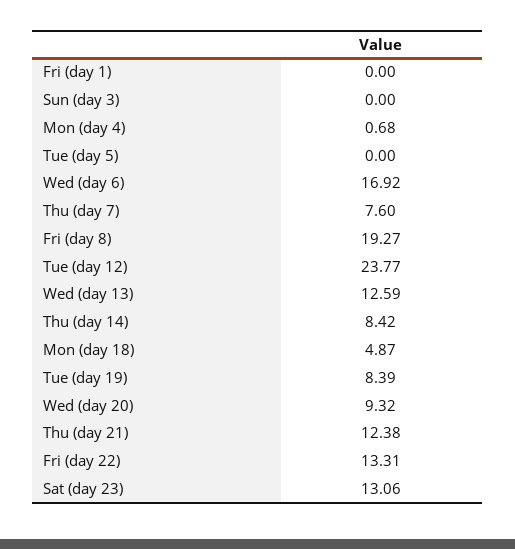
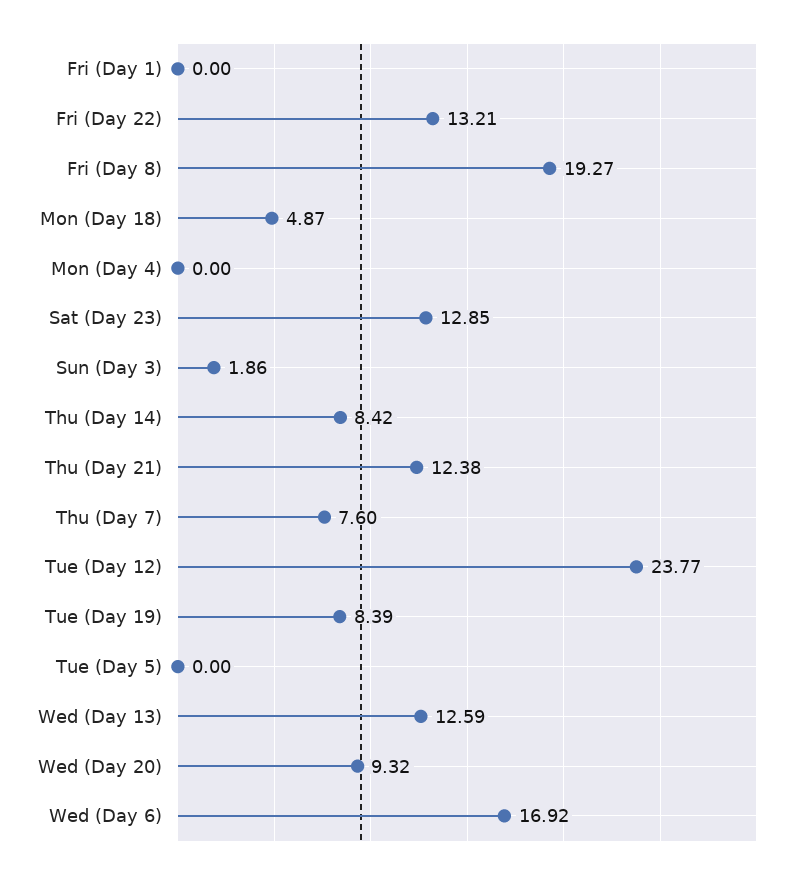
Sun (day 3): 0 -> 1.86
Mon (day 4): 0.68 -> 0
Fri (day 22): 13.31 -> 13.21
Sat (day 23): 13.06 -> 12.85

